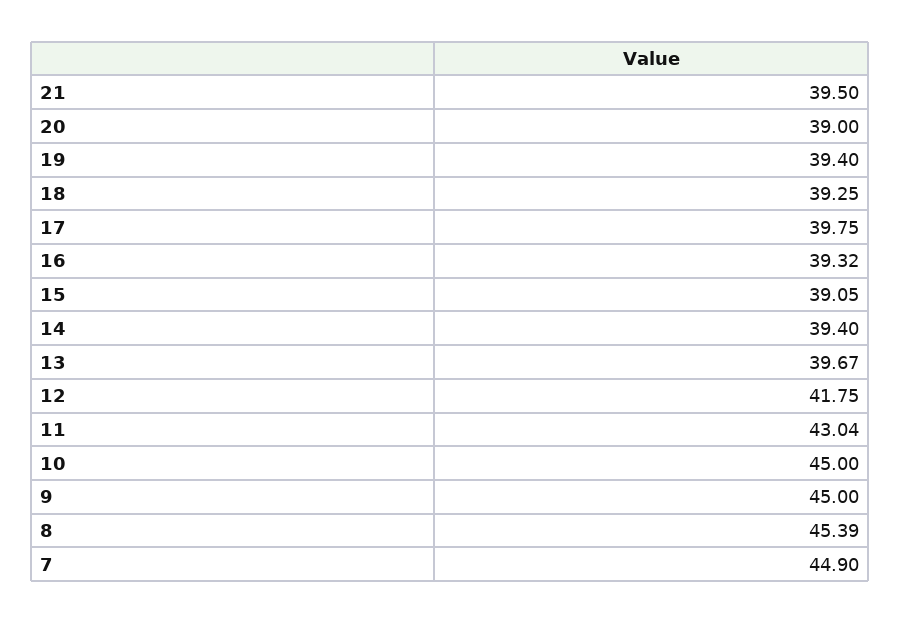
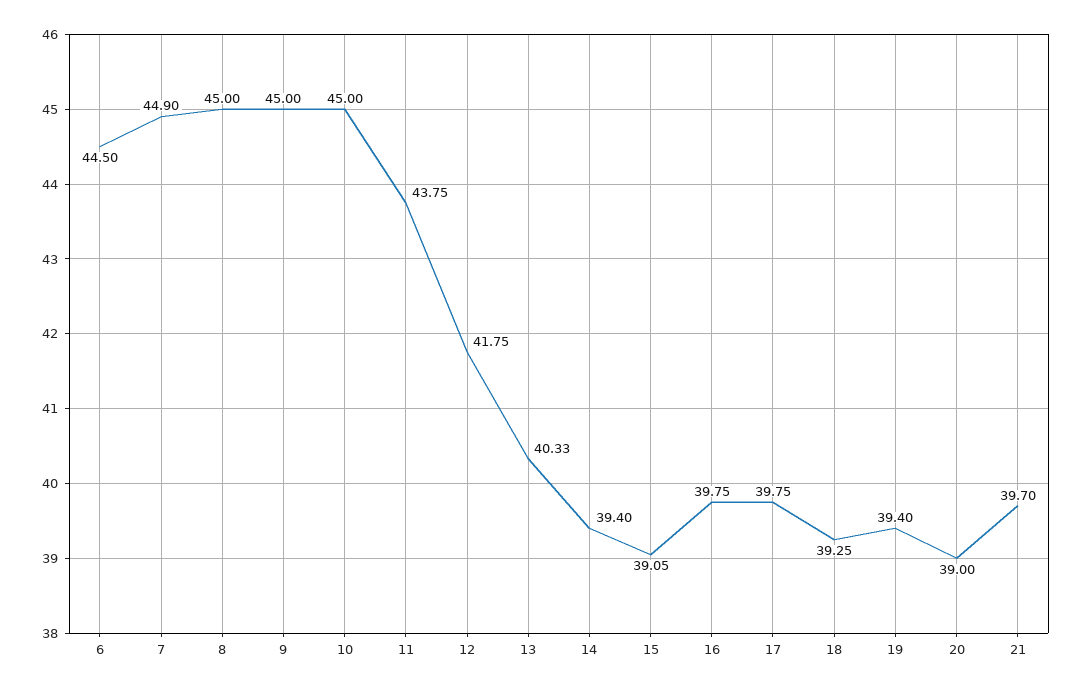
21: 39.5 -> 39.7
16: 39.32 -> 39.75
13: 39.67 -> 40.33
11: 43.04 -> 43.75
8: 45.39 -> 45
6: none -> 44.5

